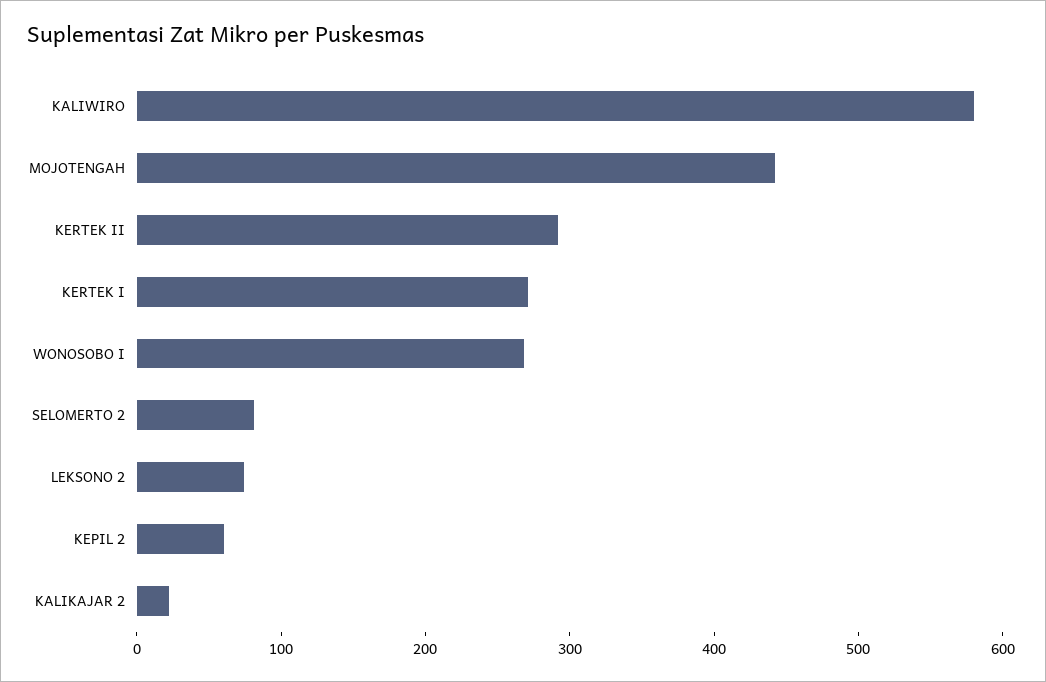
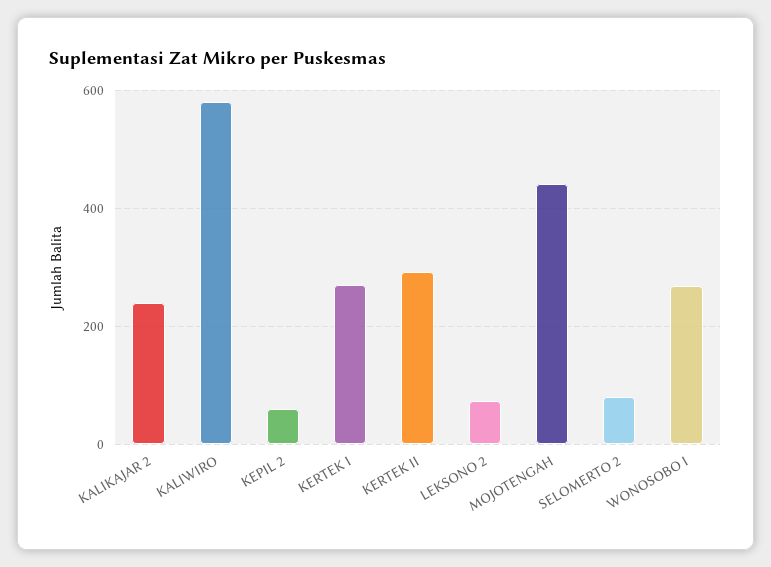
KALIKAJAR 2: 20 -> 240

